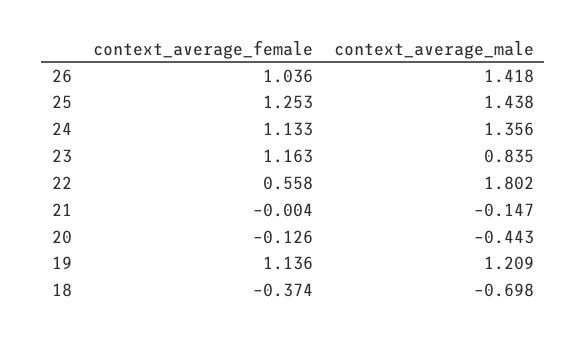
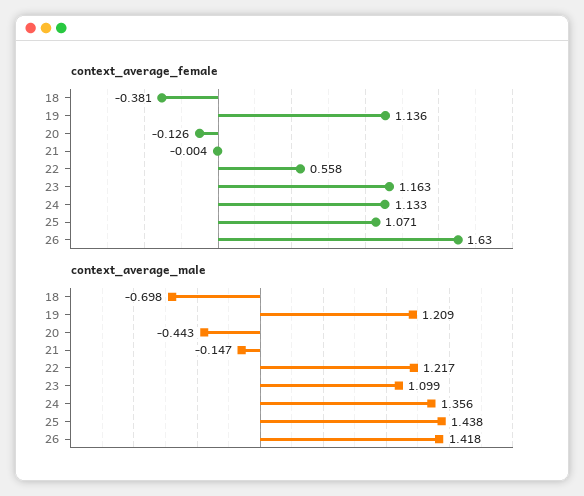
context_average_female, 26: 1.036 -> 1.63
context_average_female, 25: 1.253 -> 1.071
context_average_male, 23: 0.835 -> 1.099
context_average_male, 22: 1.802 -> 1.217
context_average_female, 18: -0.374 -> -0.381

